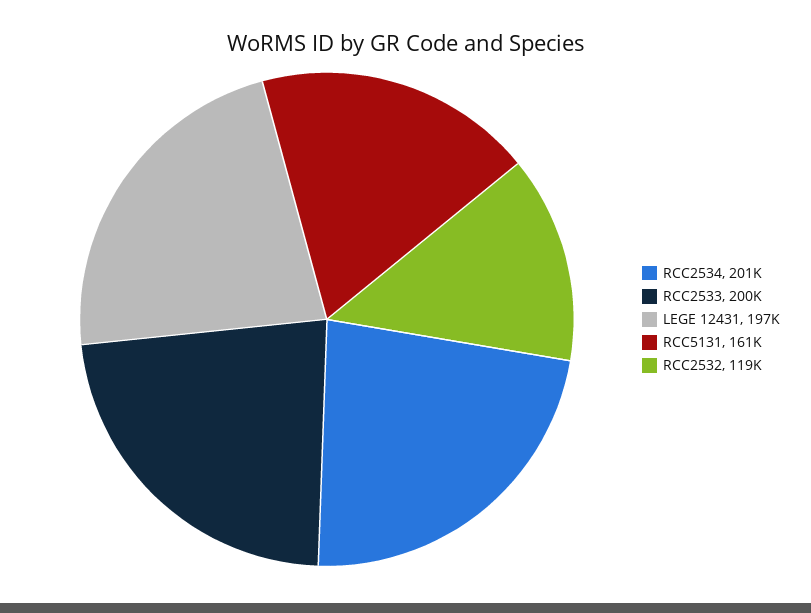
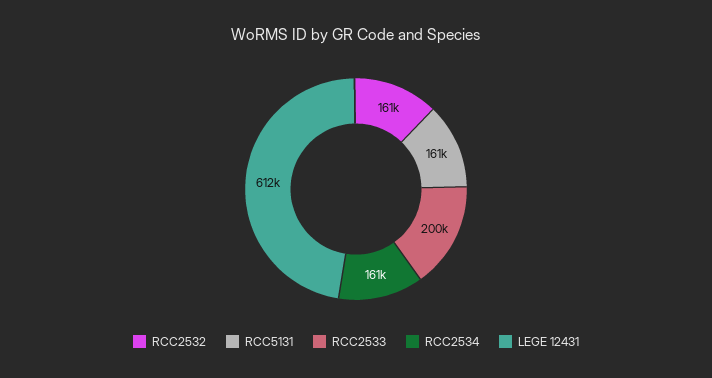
RCC2534: 201000 -> 161000
LEGE 12431: 197000 -> 612000
RCC2532: 119000 -> 161000

